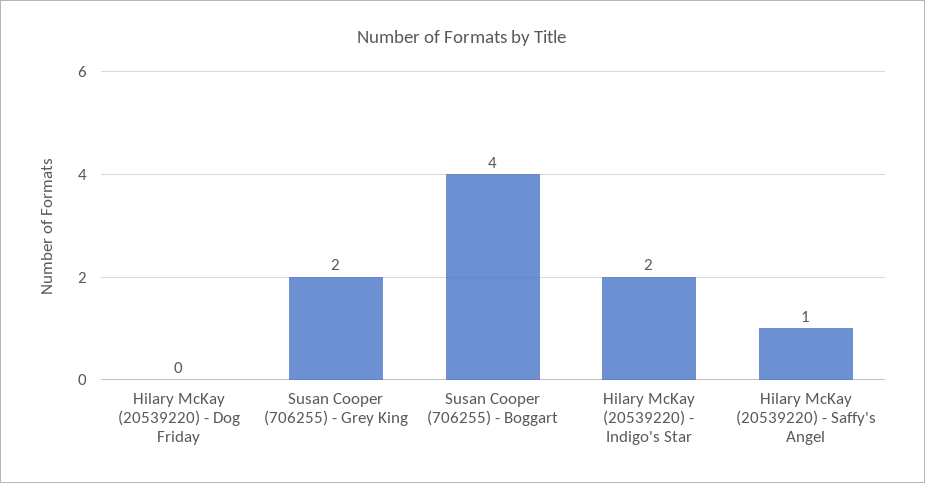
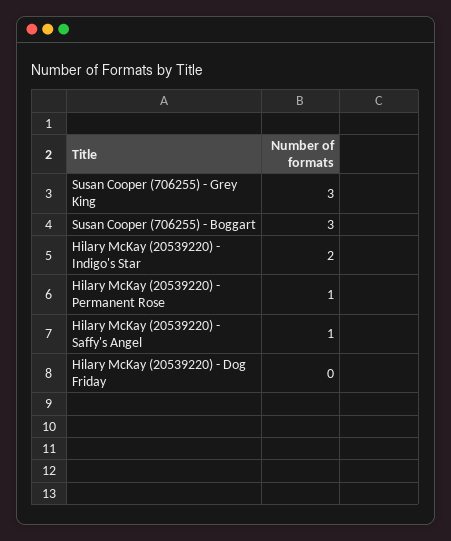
Susan Cooper (706255) - Grey King: 2 -> 3
Susan Cooper (706255) - Boggart: 4 -> 3
Hilary McKay (20539220) - Permanent Rose: none -> 1

